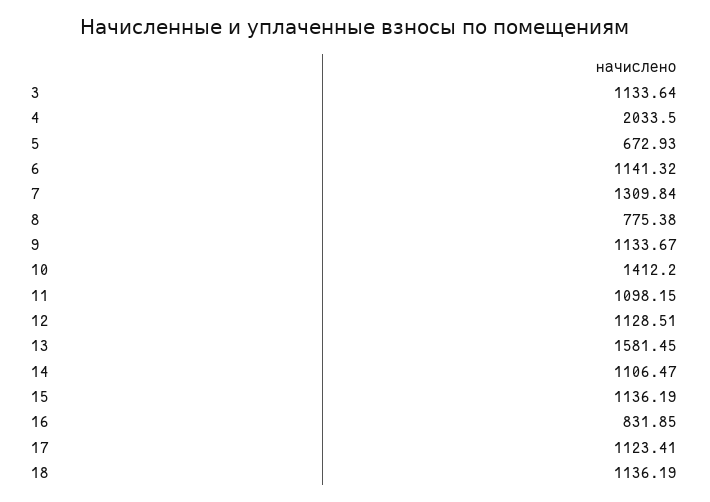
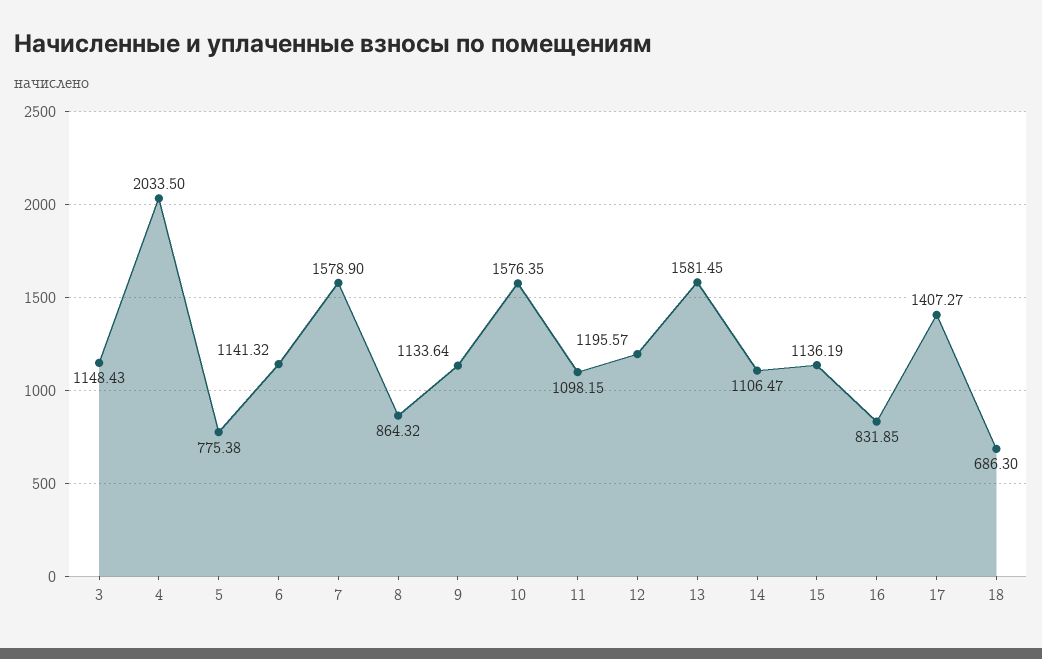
3: 1133.64 -> 1148.43
5: 672.93 -> 775.38
7: 1309.84 -> 1578.9
8: 775.38 -> 864.32
9: 1133.67 -> 1133.64
10: 1412.2 -> 1576.35
12: 1128.51 -> 1195.57
17: 1123.41 -> 1407.27
18: 1136.19 -> 686.3

